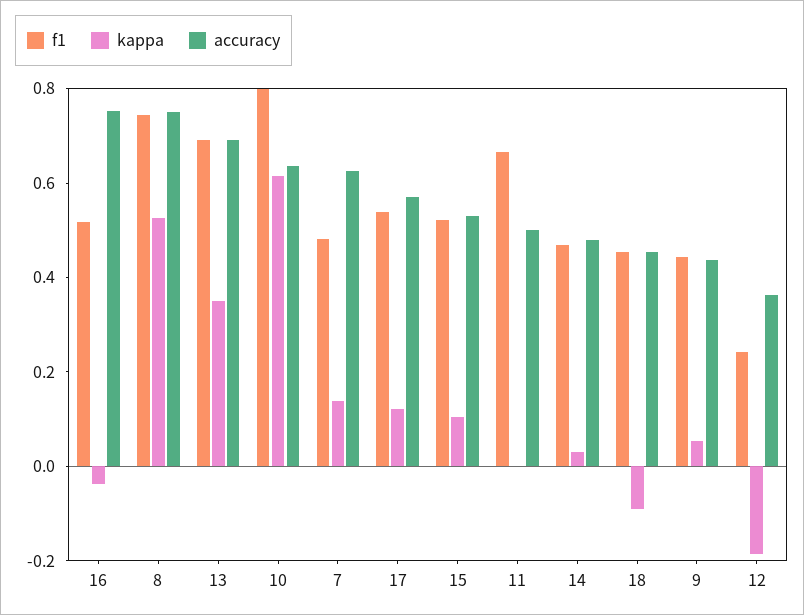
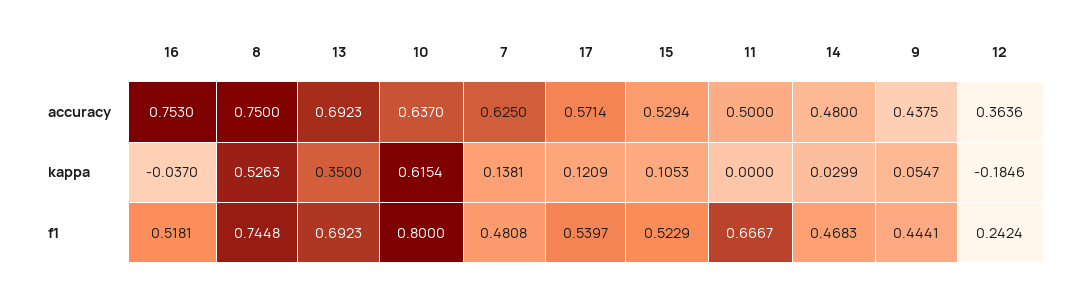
f1, 18: 0.45 -> none
kappa, 18: -0.1 -> none
accuracy, 18: 0.45 -> none

